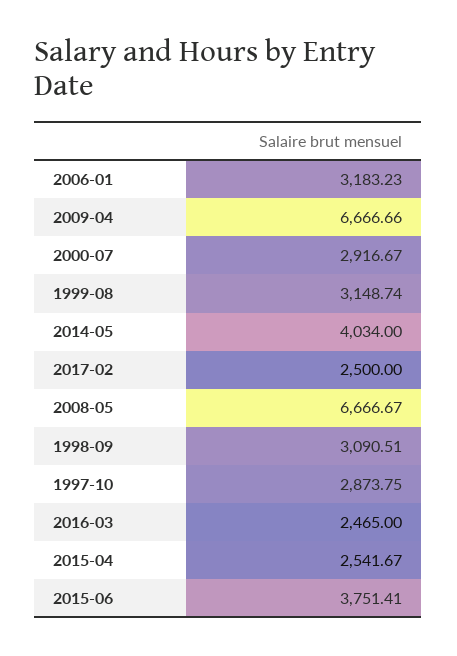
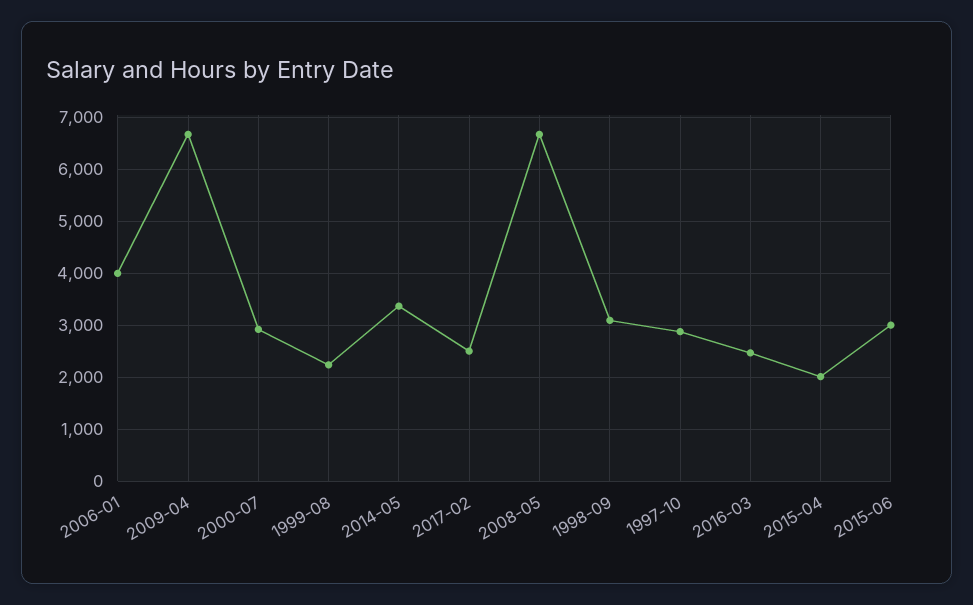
2006-01: 3183.23 -> 4000
1999-08: 3148.74 -> 2200
2014-05: 4034 -> 3400
2015-04: 2541.67 -> 2000
2015-06: 3751.41 -> 3000

